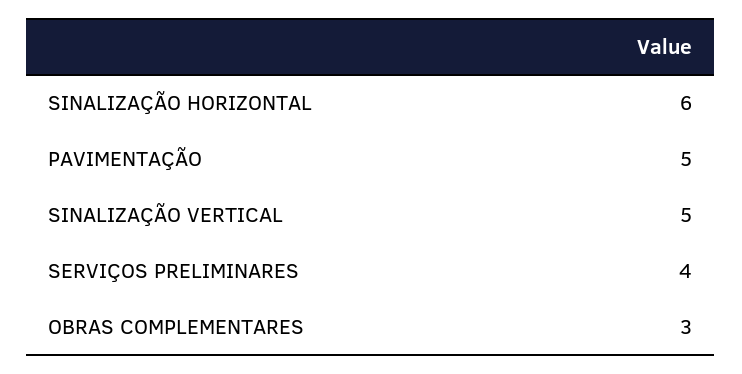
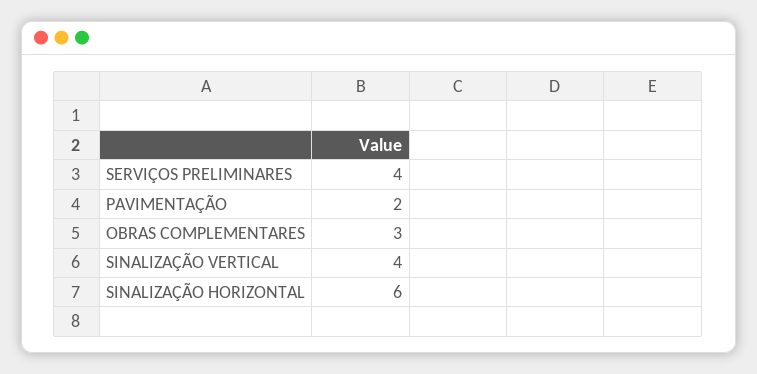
PAVIMENTAÇÃO: 5 -> 2
SINALIZAÇÃO VERTICAL: 5 -> 4

